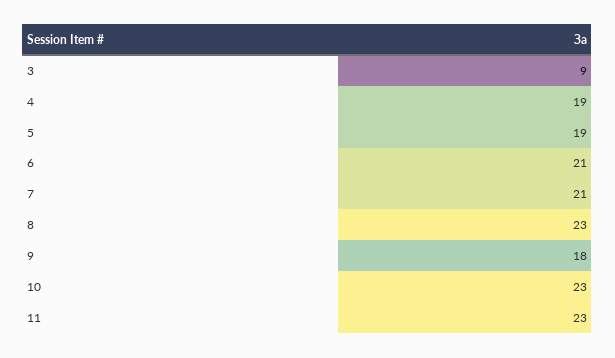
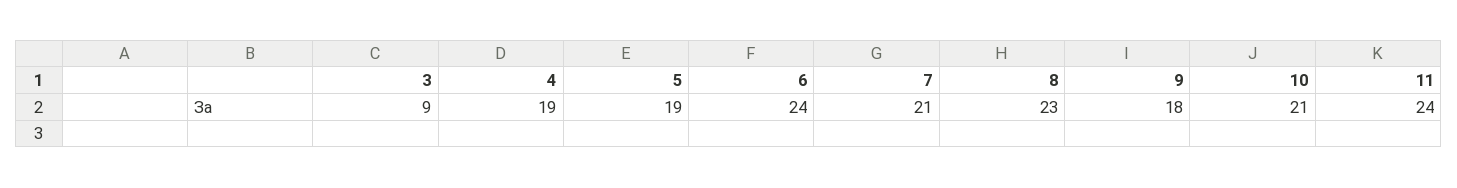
6: 21 -> 24
10: 23 -> 21
11: 23 -> 24

